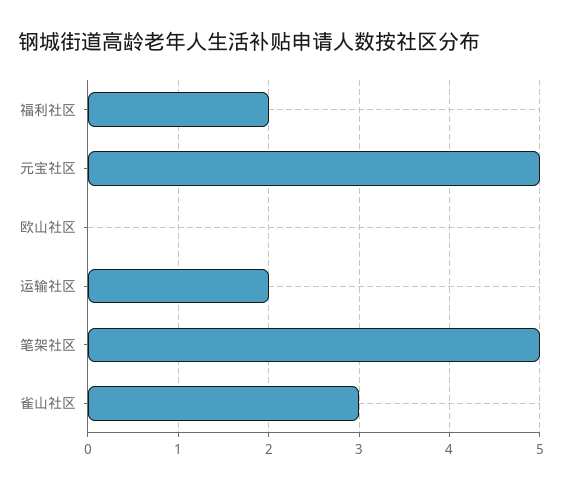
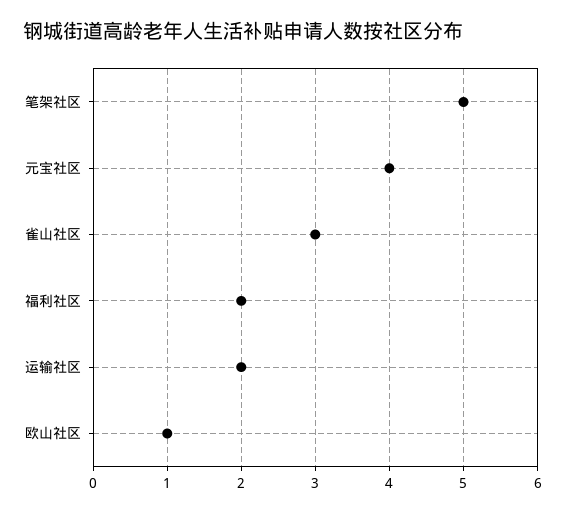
元宝社区: 5 -> 4
欧山社区: 0 -> 1

